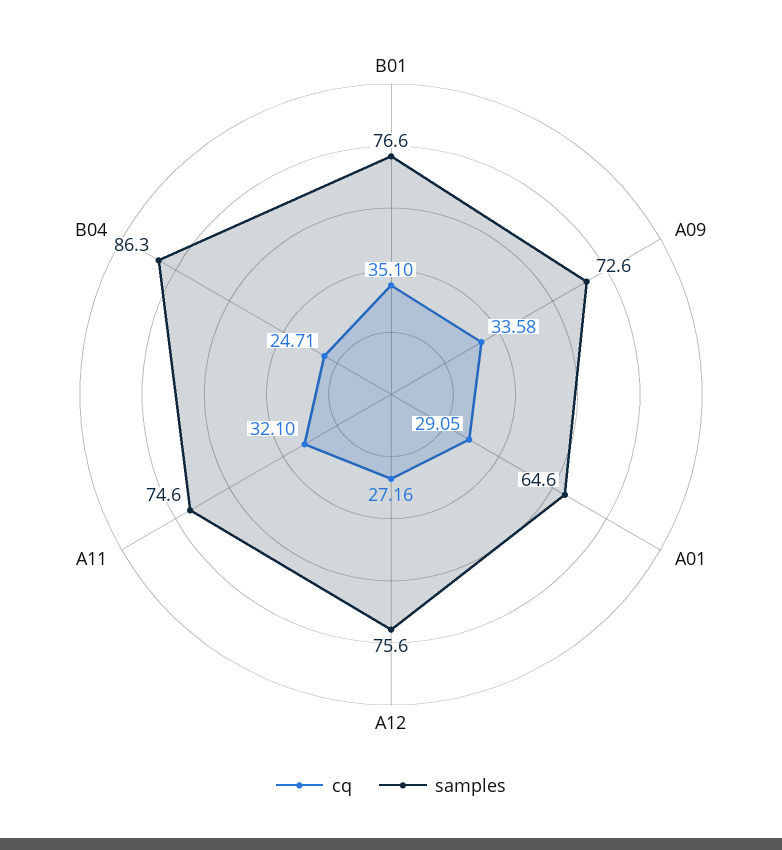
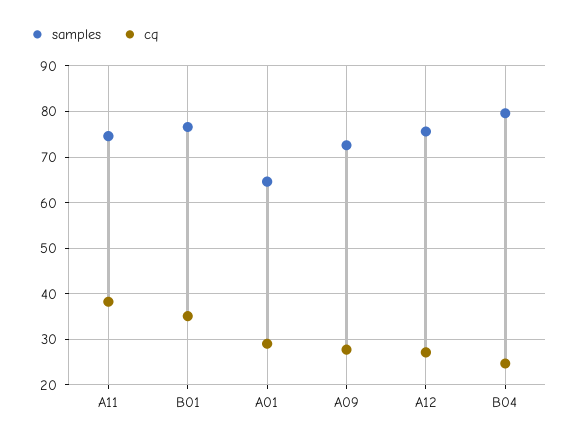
cq, A09: 33.58 -> 28
cq, A11: 32.1 -> 38
samples, B04: 86.3 -> 80

